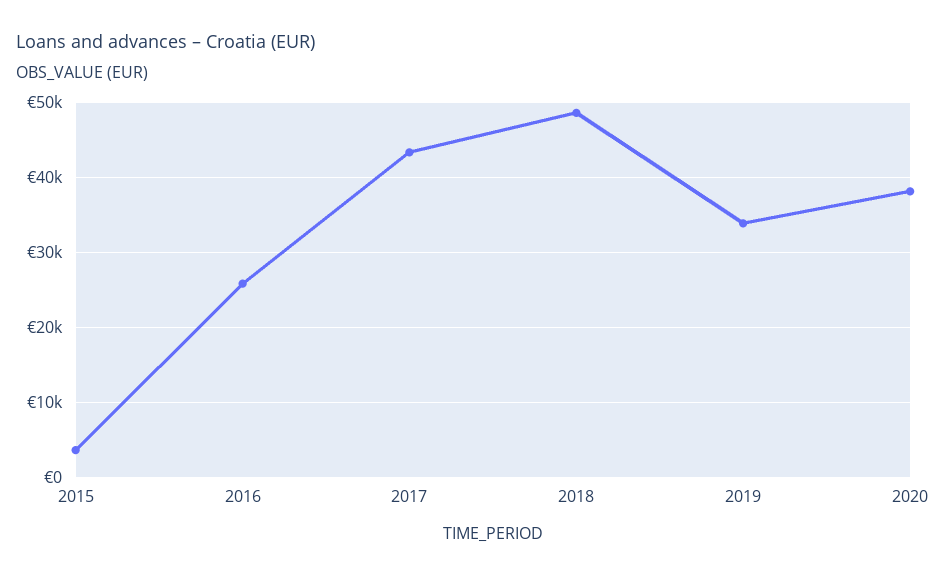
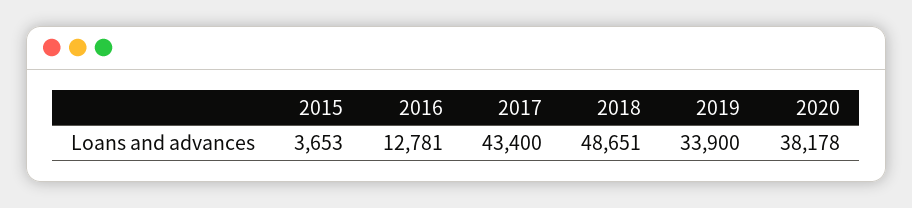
2016: 26000 -> 12781

